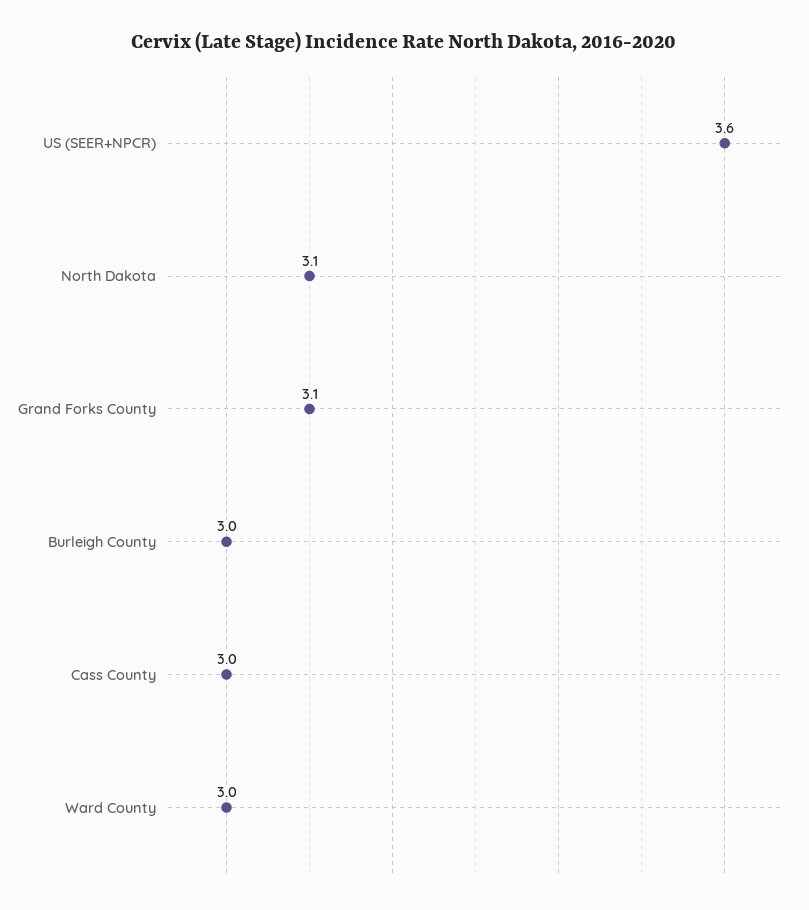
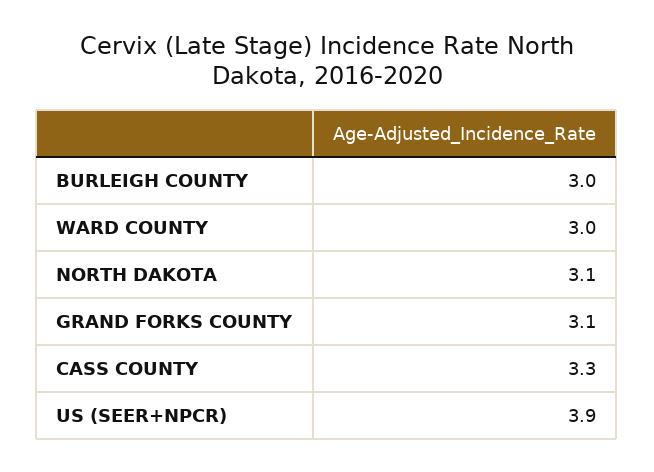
US (SEER+NPCR): 3.6 -> 3.9
Cass County: 3 -> 3.3

